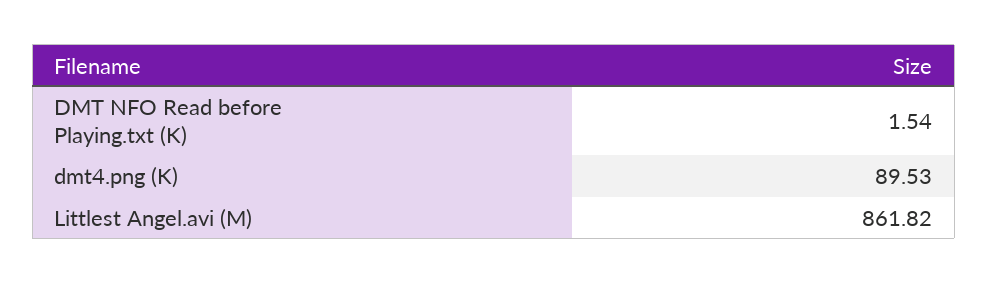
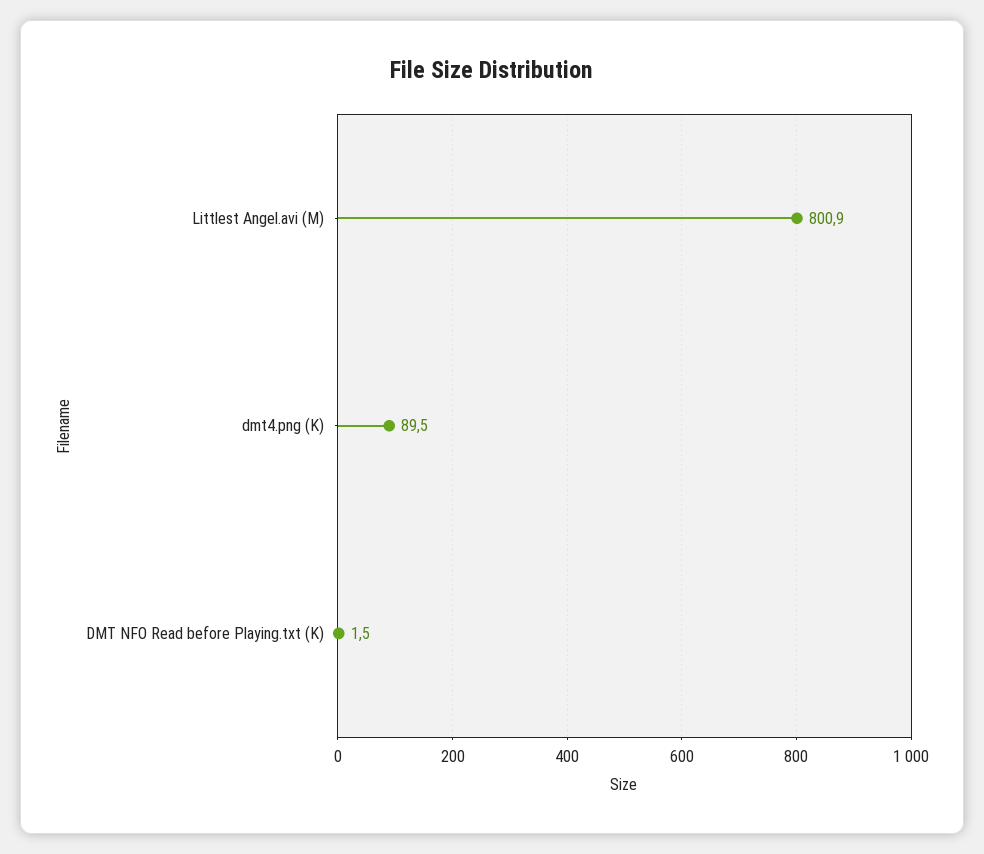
Littlest Angel.avi (M): 861.82 -> 800.9

